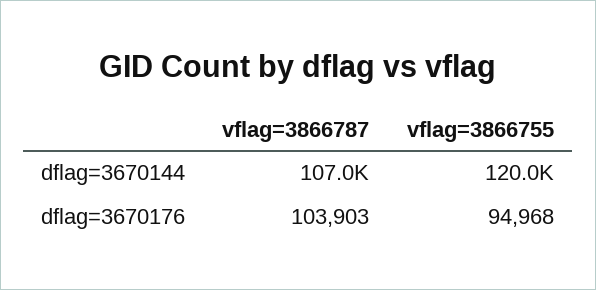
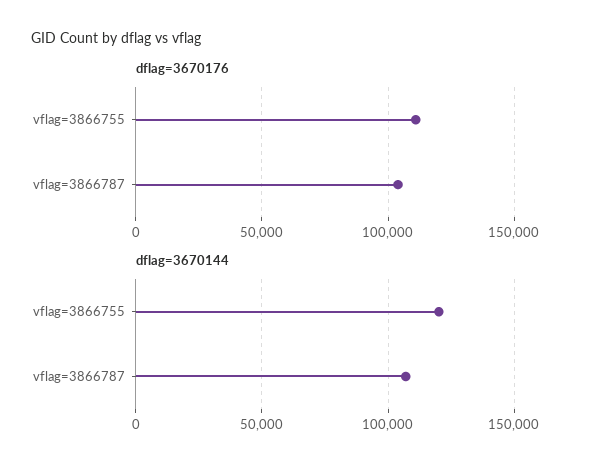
dflag=3670176, vflag=3866755: 94968 -> 110000

